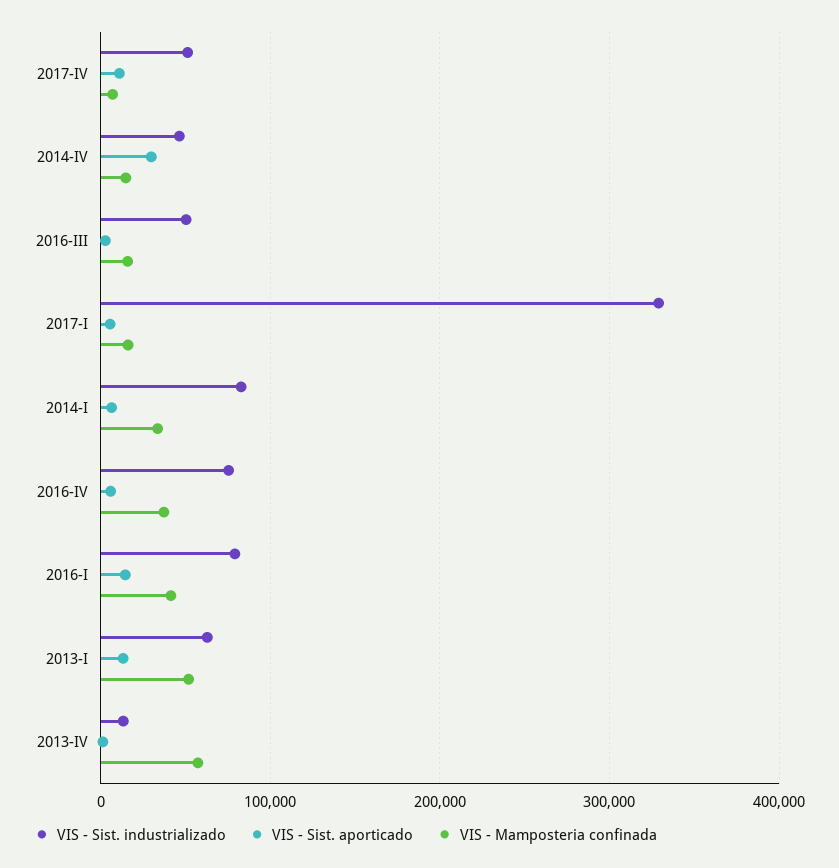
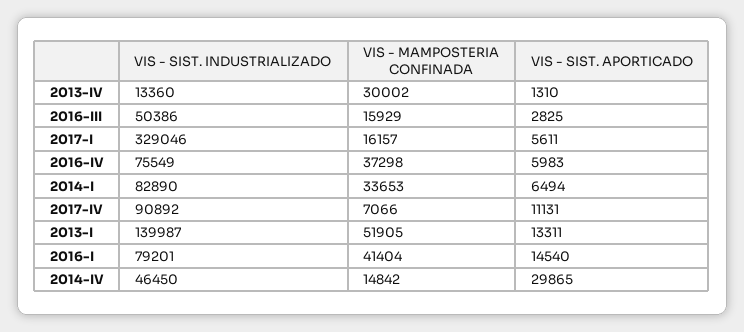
VIS - Sist. industrializado, 2017-IV: 50000 -> 90892
VIS - Sist. industrializado, 2013-I: 60000 -> 139987
VIS - Mamposteria confinada, 2013-IV: 60000 -> 30002

